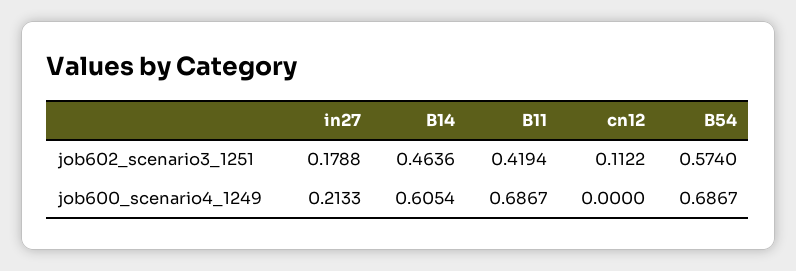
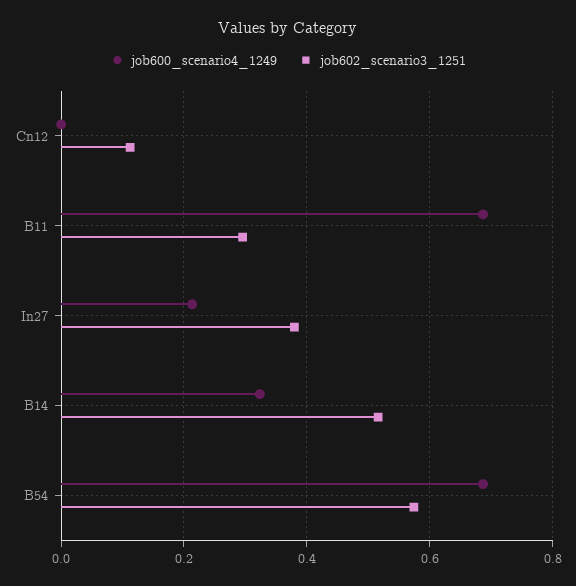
job602_scenario3_1251, in27: 0.1788 -> 0.38
job602_scenario3_1251, B14: 0.4636 -> 0.52
job602_scenario3_1251, B11: 0.4194 -> 0.3
job600_scenario4_1249, B14: 0.6054 -> 0.32

